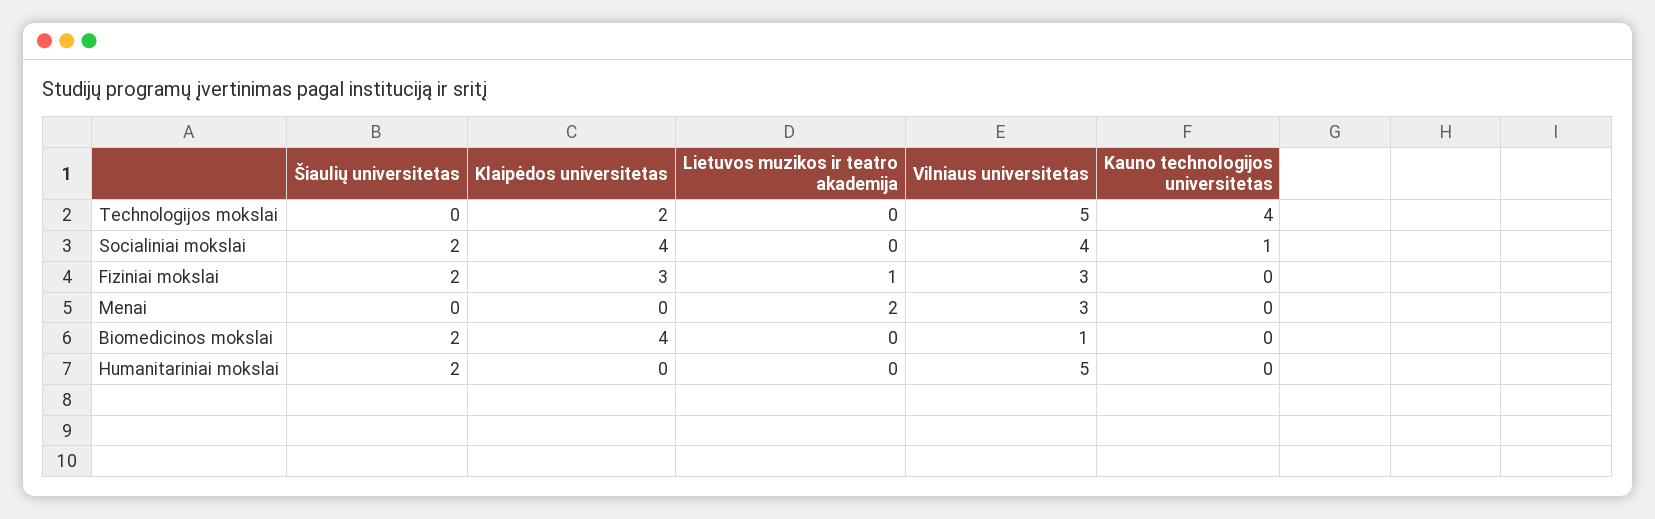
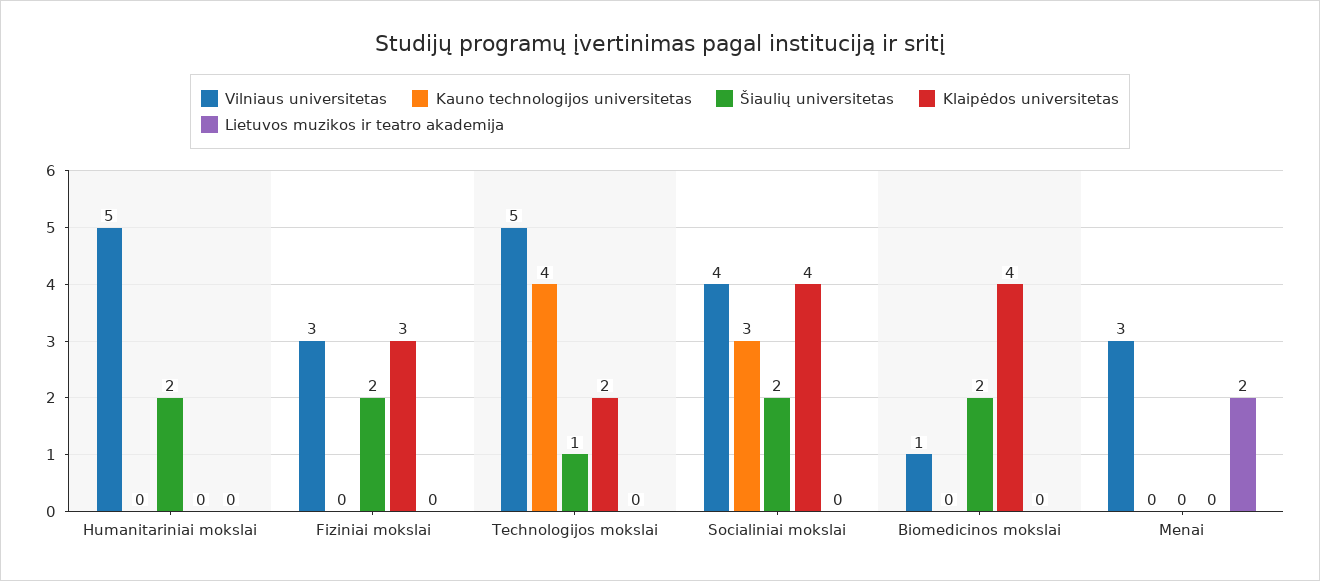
Šiaulių universitetas, Technologijos mokslai: 0 -> 1
Kauno technologijos universitetas, Socialiniai mokslai: 1 -> 3
Lietuvos muzikos ir teatro akademija, Fiziniai mokslai: 1 -> 0

